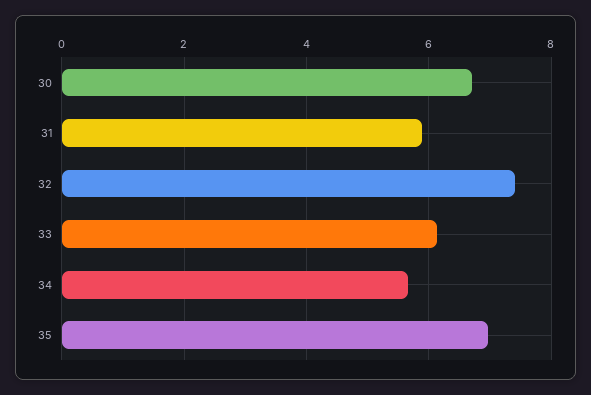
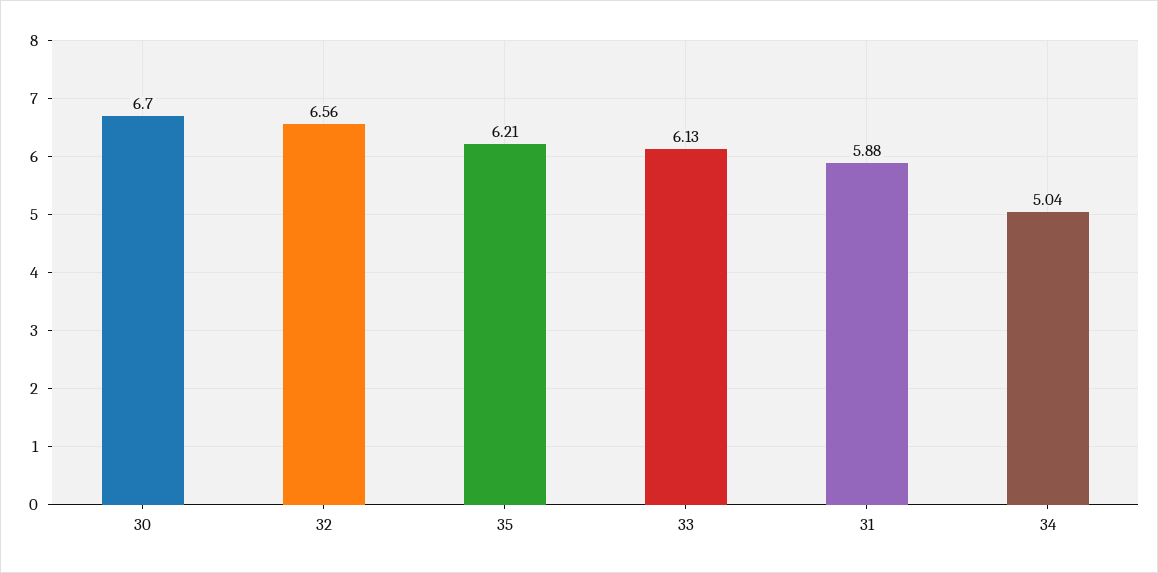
32: 7.4 -> 6.56
34: 5.6 -> 5.04
35: 7 -> 6.21

